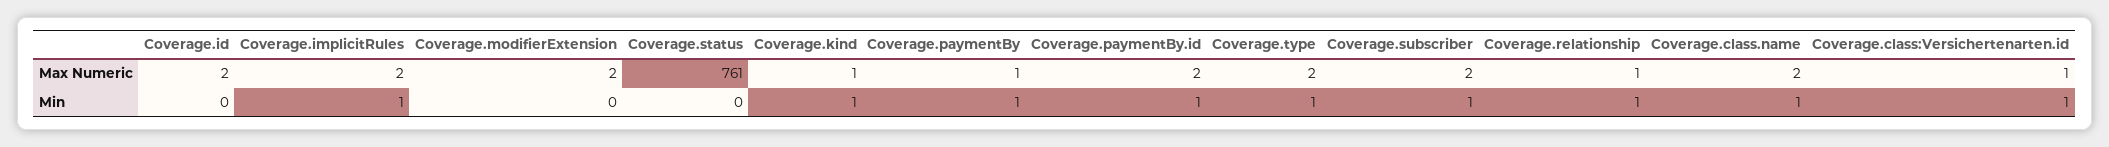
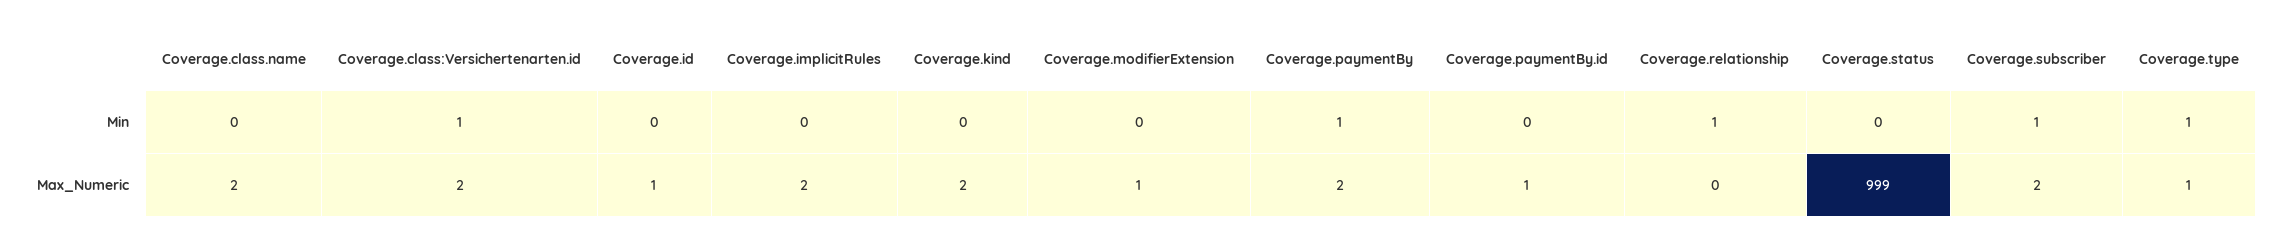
Coverage.id, Max Numeric: 2 -> 1
Coverage.modifierExtension, Max Numeric: 2 -> 1
Coverage.status, Max Numeric: 761 -> 999
Coverage.kind, Max Numeric: 1 -> 2
Coverage.paymentBy, Max Numeric: 1 -> 2
Coverage.paymentBy.id, Max Numeric: 2 -> 1
Coverage.type, Max Numeric: 2 -> 1
Coverage.relationship, Max Numeric: 1 -> 0
Coverage.class:Versichertenarten.id, Max Numeric: 1 -> 2
Coverage.implicitRules, Min: 1 -> 0
Coverage.kind, Min: 1 -> 0
Coverage.paymentBy.id, Min: 1 -> 0
Coverage.class.name, Min: 1 -> 0

